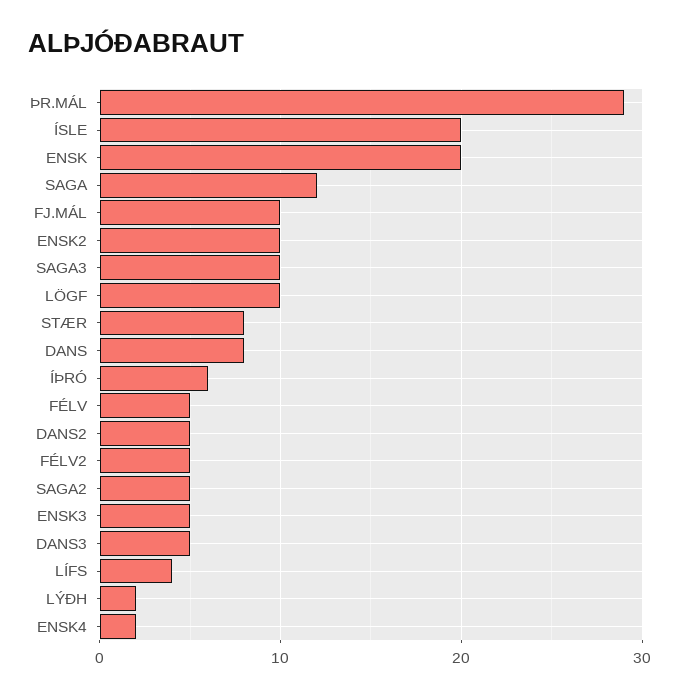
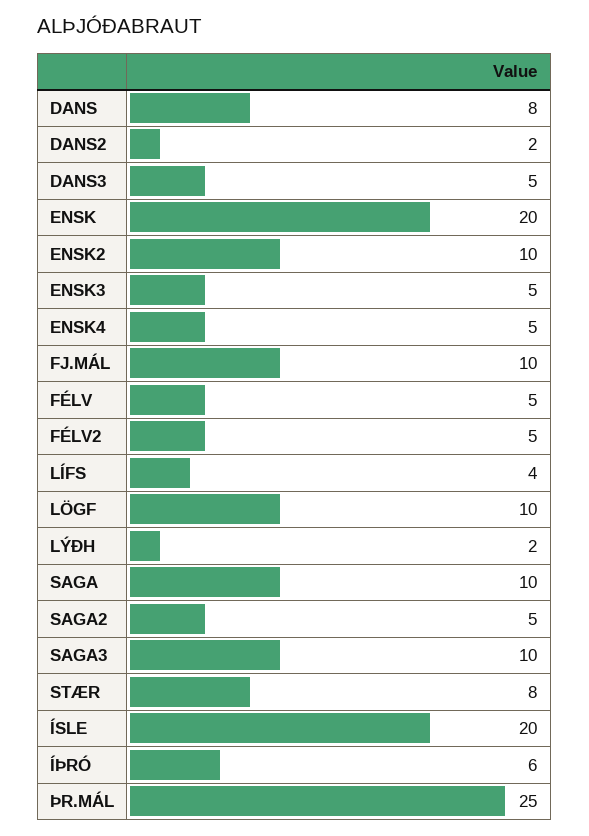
ÞR.MÁL: 29 -> 25
SAGA: 12 -> 10
DANS2: 5 -> 2
ENSK4: 2 -> 5

